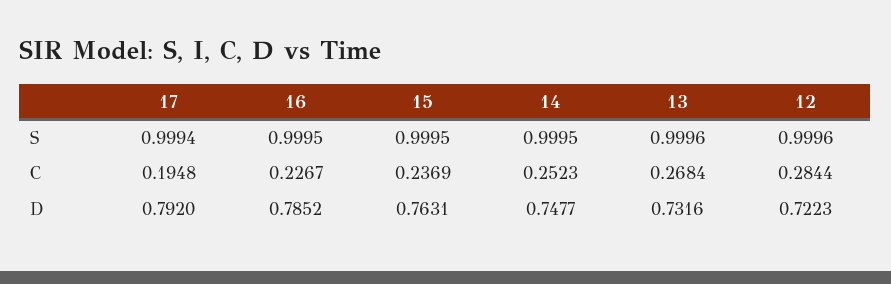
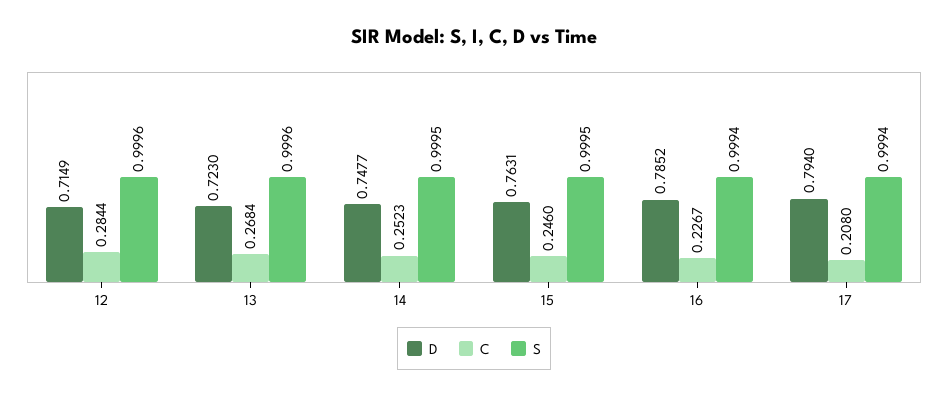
S, 16: 0.9995 -> 0.9994
C, 17: 0.1948 -> 0.208
C, 15: 0.2369 -> 0.246
D, 17: 0.792 -> 0.794
D, 13: 0.7316 -> 0.723
D, 12: 0.7223 -> 0.7149

